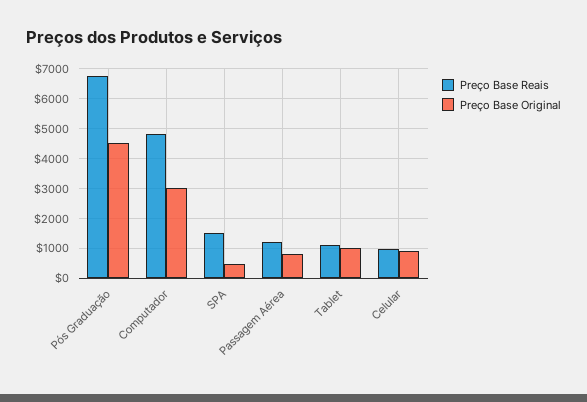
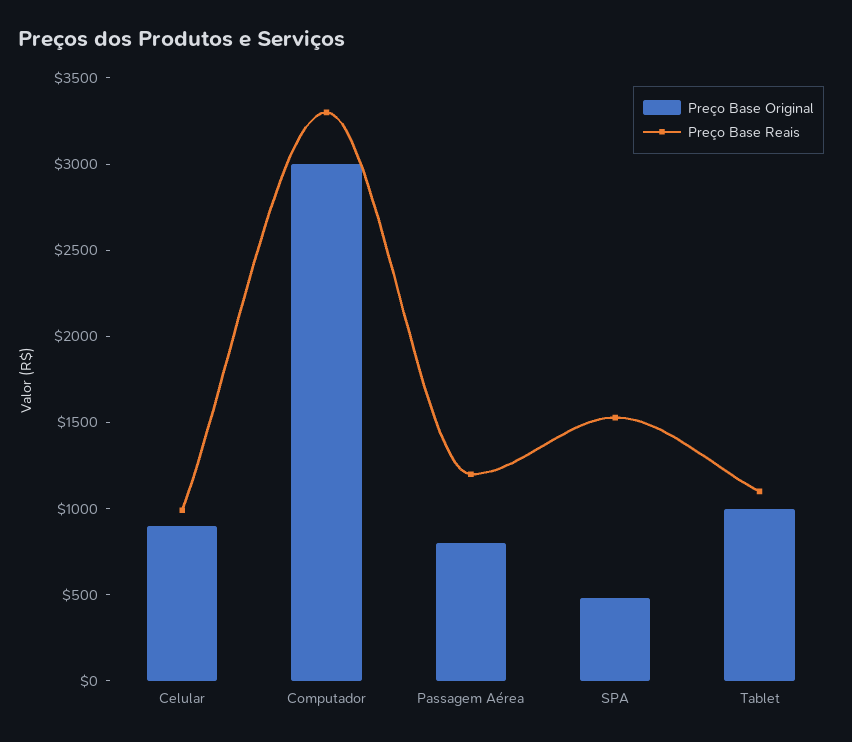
Preço Base Reais, Pós Graduação: 6750 -> none
Preço Base Original, Pós Graduação: 4500 -> none
Preço Base Reais, Computador: 4750 -> 3300

